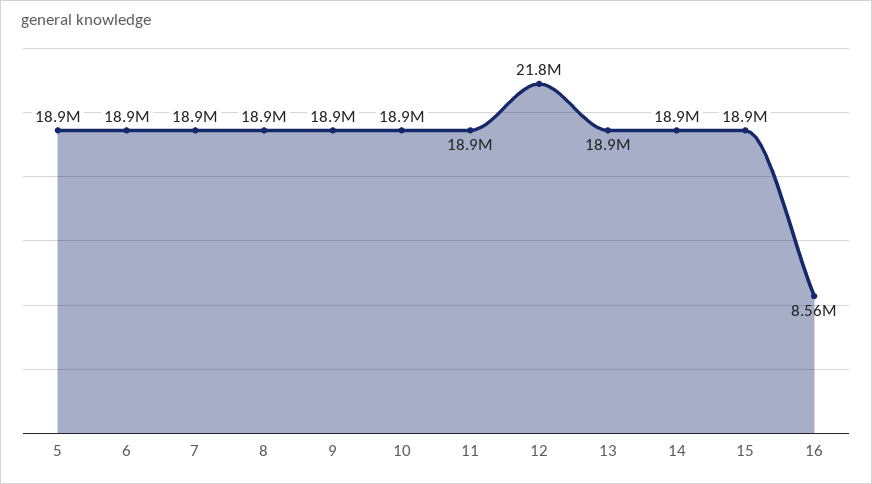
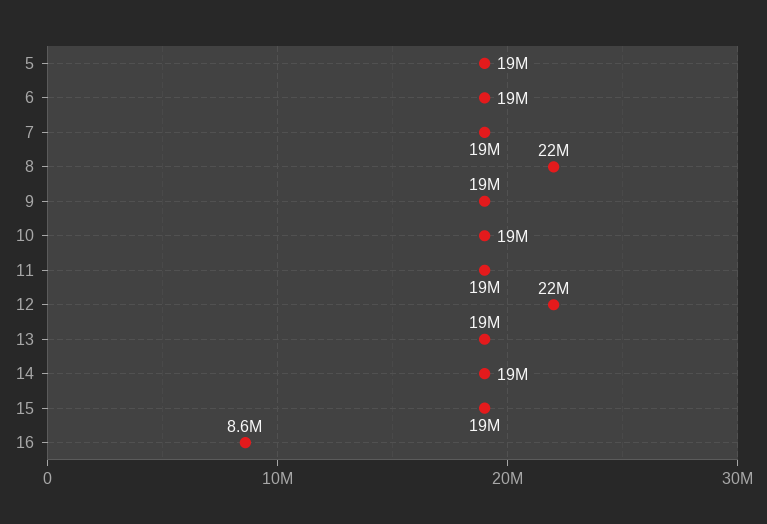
8: 18900000 -> 22000000

